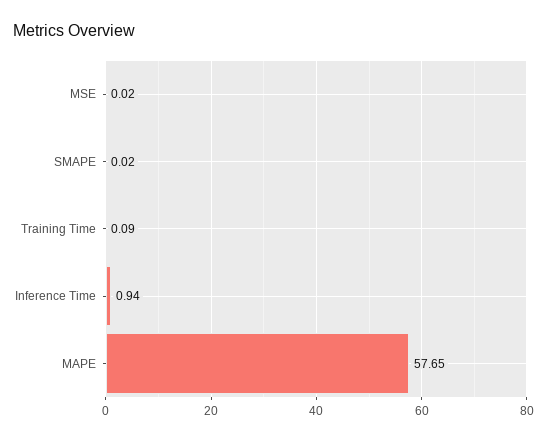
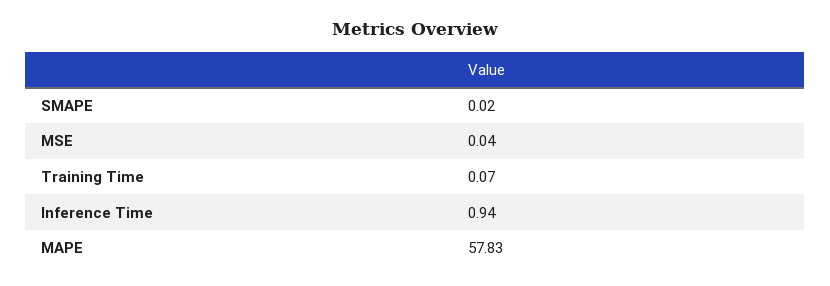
MSE: 0.02 -> 0.04
Training Time: 0.09 -> 0.07
MAPE: 57.65 -> 57.83

